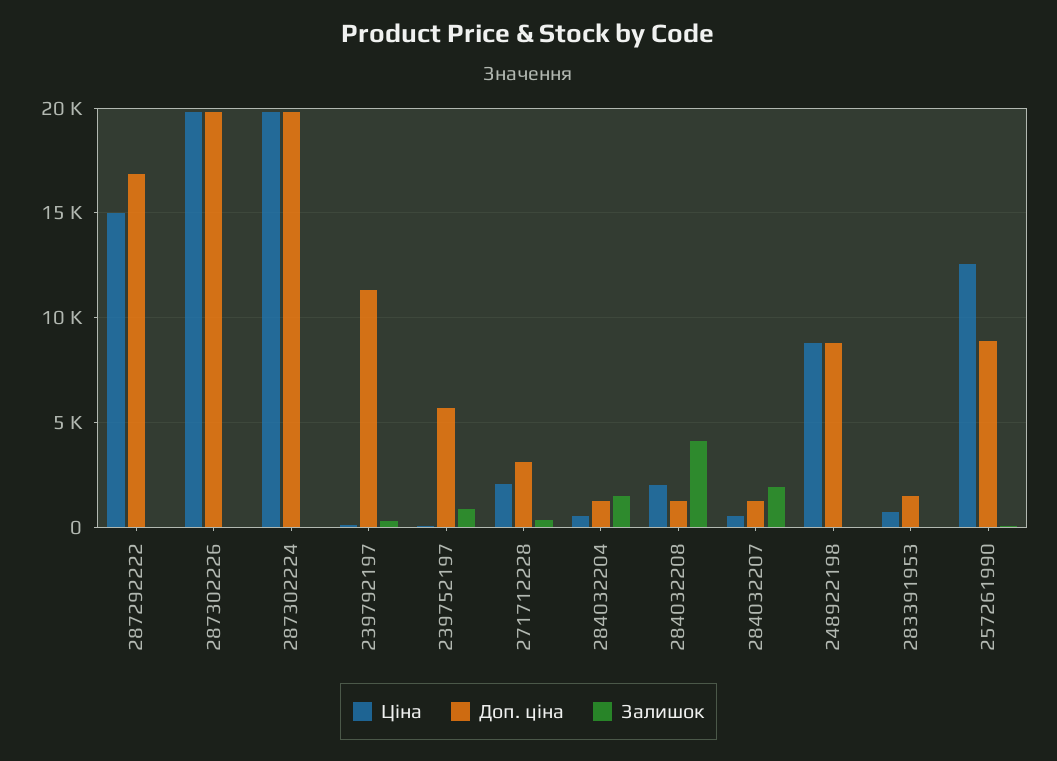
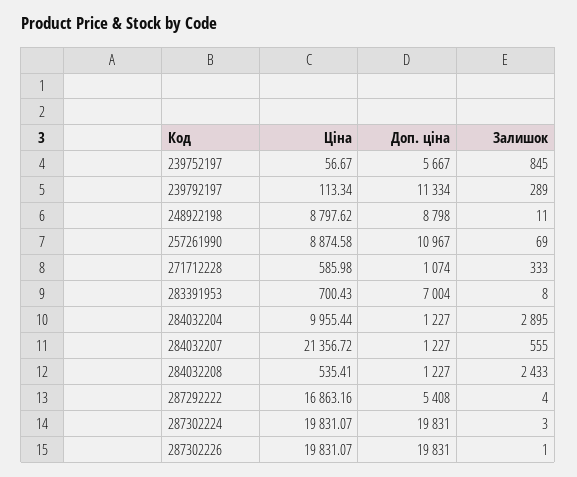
Ціна, 287292222: 15000 -> 16863.16
Доп. ціна, 287292222: 17000 -> 5408
Ціна, 271712228: 2000 -> 585.98
Доп. ціна, 271712228: 3000 -> 1074
Ціна, 284032204: 500 -> 9955.44
Залишок, 284032204: 1500 -> 2895
Ціна, 284032208: 2000 -> 535.41
Залишок, 284032208: 4000 -> 2433
Ціна, 284032207: 500 -> 21356.72
Залишок, 284032207: 2000 -> 555
Доп. ціна, 283391953: 1500 -> 7004
Ціна, 257261990: 12500 -> 8874.58
Доп. ціна, 257261990: 9000 -> 10967

